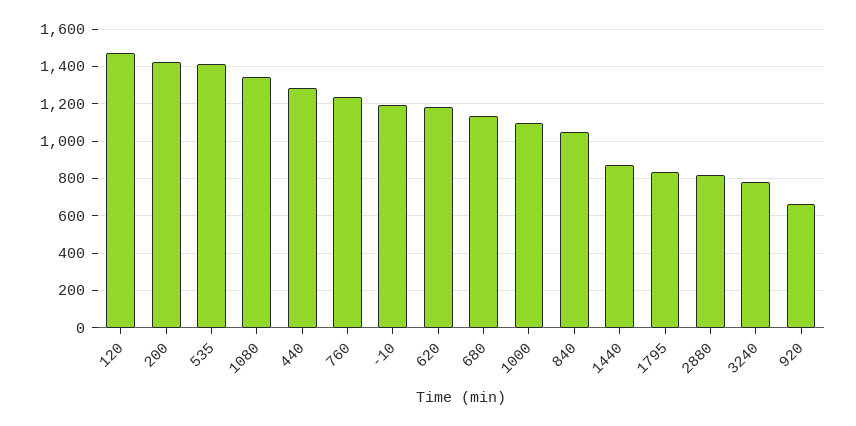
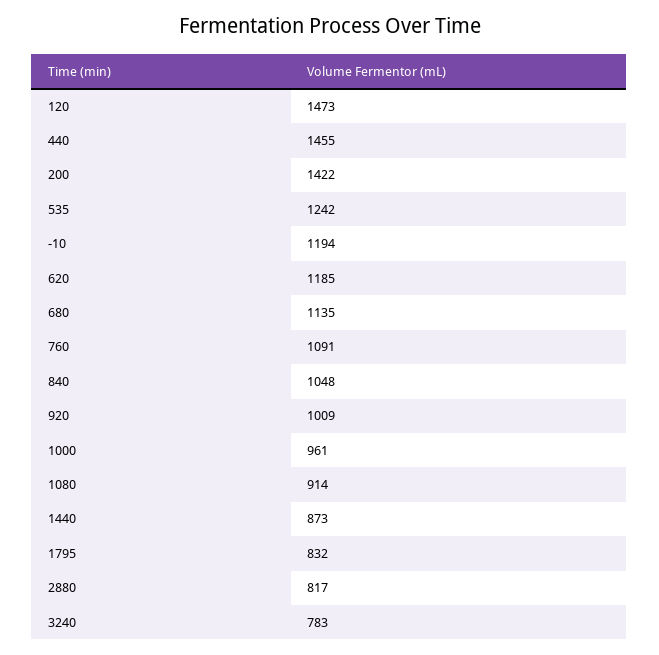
535: 1400 -> 1242
1080: 1350 -> 914
440: 1300 -> 1455
760: 1250 -> 1091
1000: 1100 -> 961
920: 650 -> 1009

